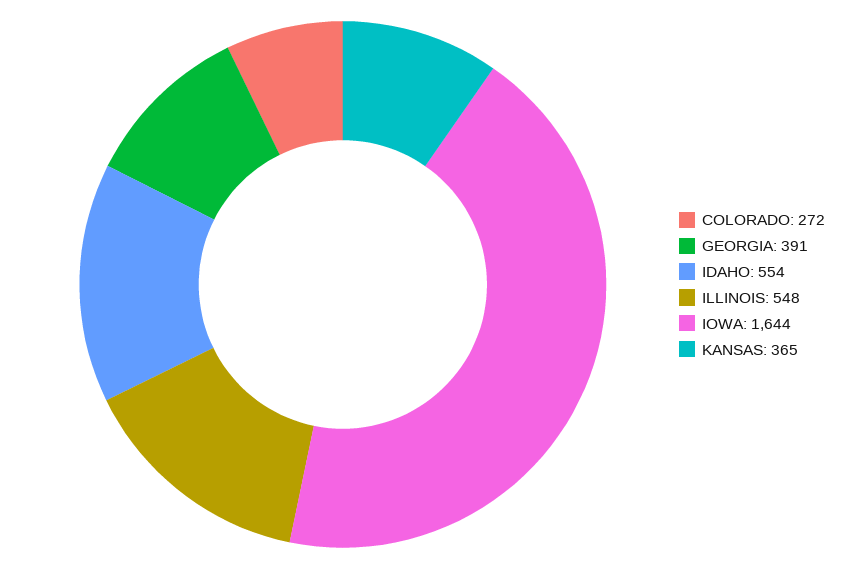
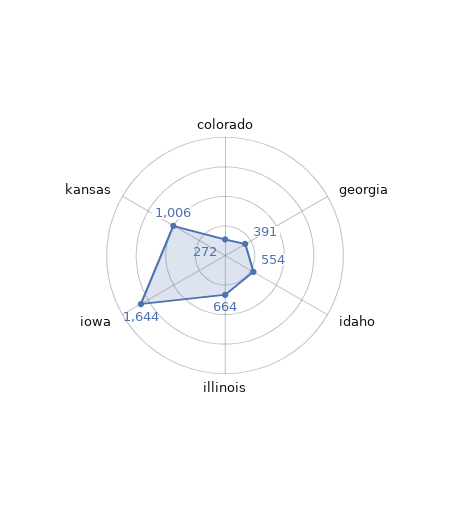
ILLINOIS: 548 -> 664
KANSAS: 365 -> 1006

